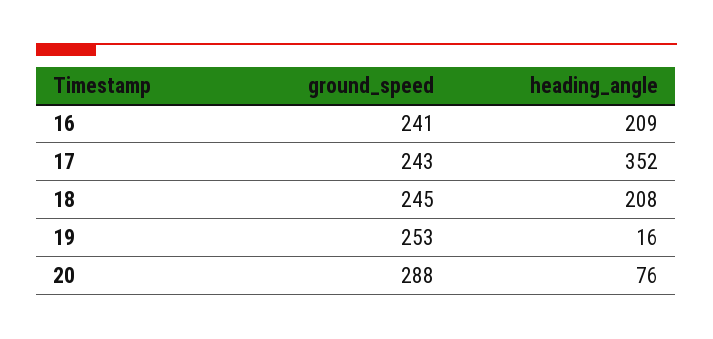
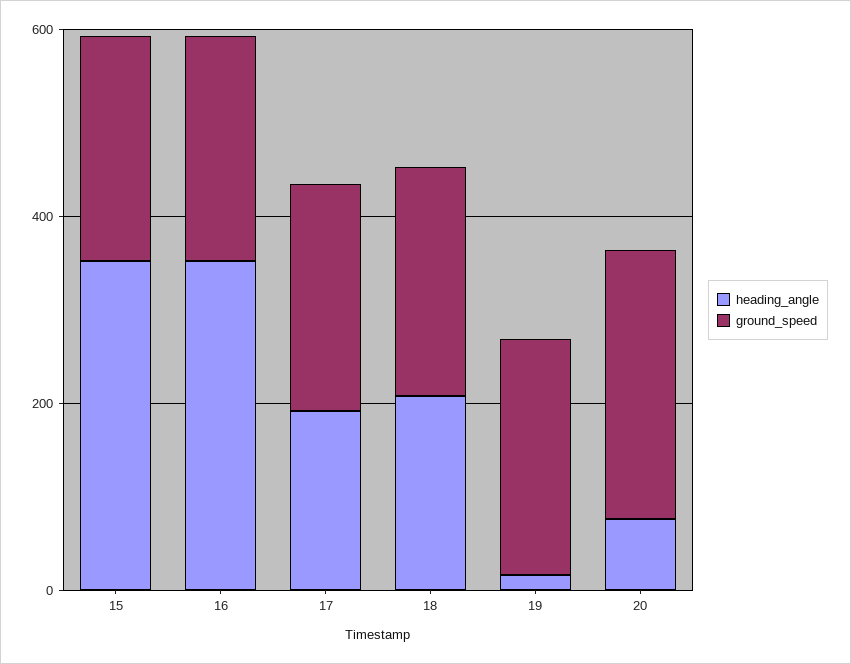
heading_angle, 16: 209 -> 350
heading_angle, 17: 352 -> 200
heading_angle, 15: none -> 350
ground_speed, 15: none -> 250

